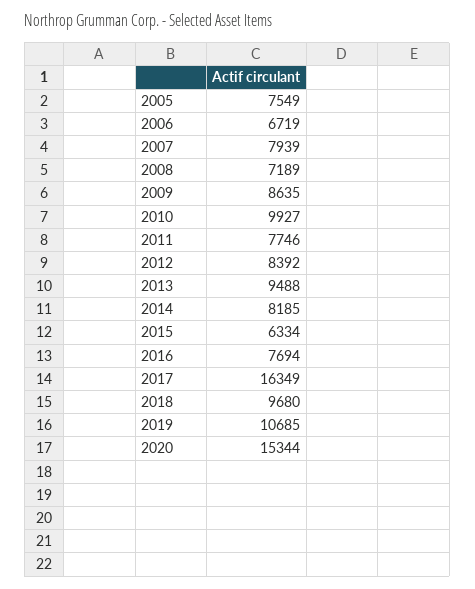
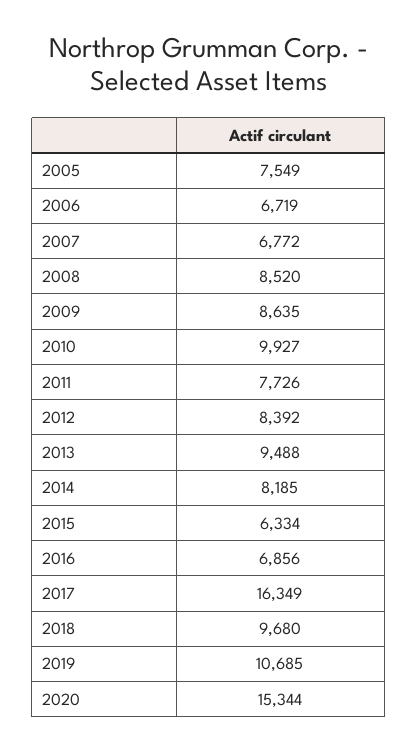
2007: 7939 -> 6772
2008: 7189 -> 8520
2011: 7746 -> 7726
2016: 7694 -> 6856

